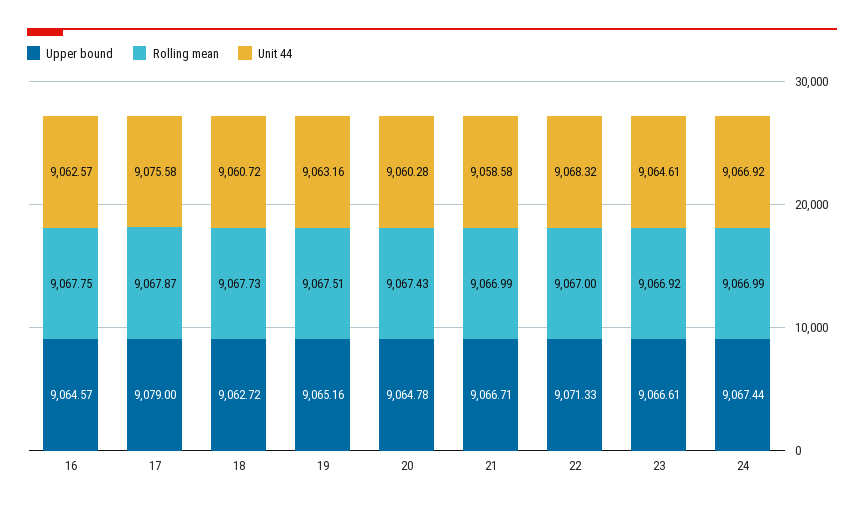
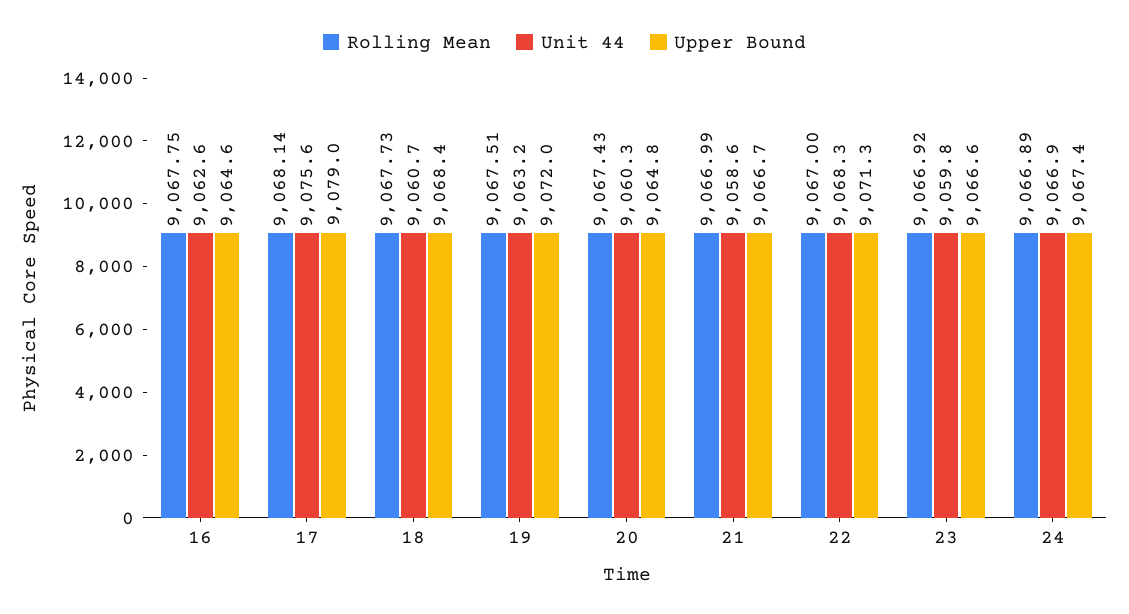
Rolling mean, 17: 9067.87 -> 9068.14
Upper bound, 18: 9062.72 -> 9068.4
Upper bound, 19: 9065.16 -> 9072
Unit 44, 23: 9064.61 -> 9059.8
Rolling mean, 24: 9066.99 -> 9066.89

